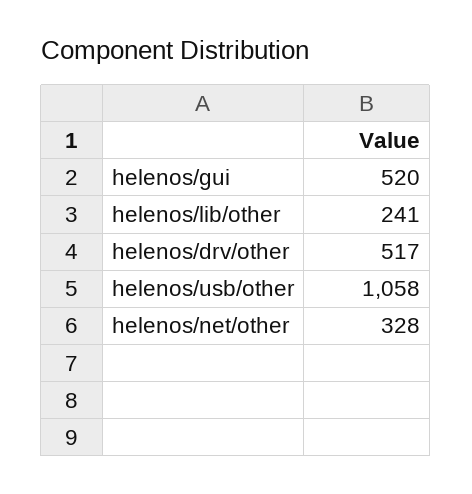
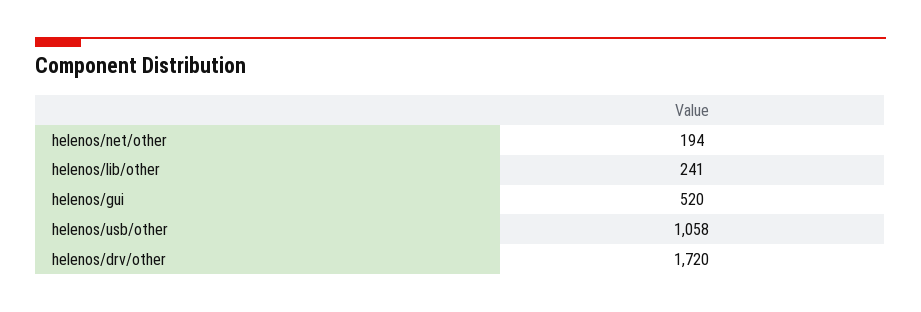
helenos/drv/other: 517 -> 1720
helenos/net/other: 328 -> 194

